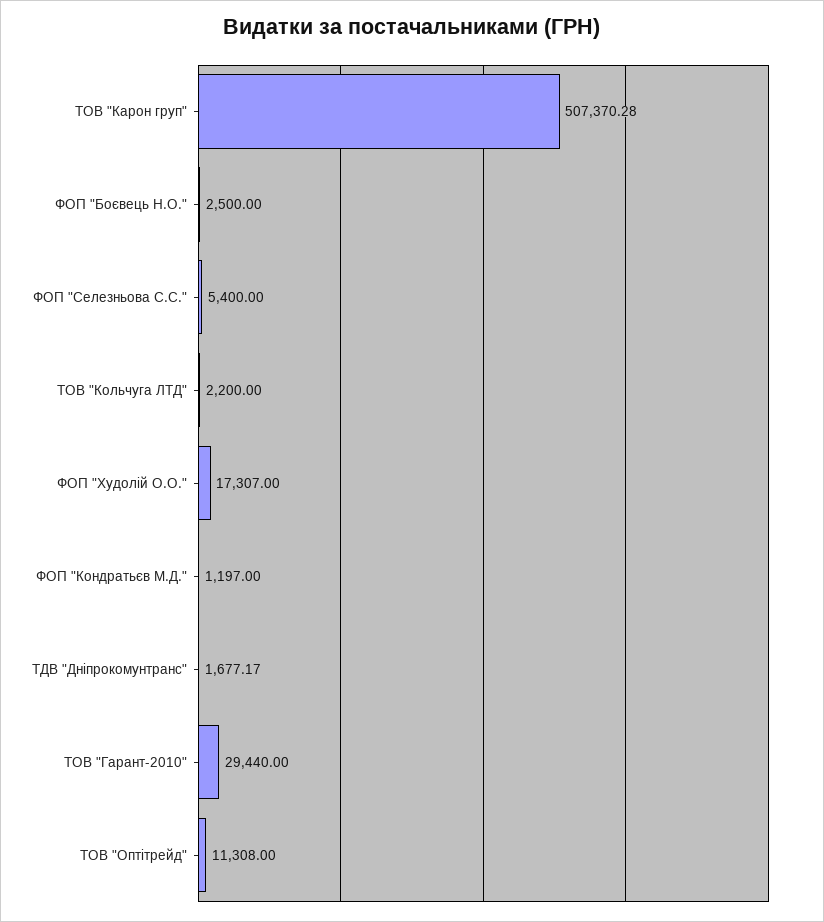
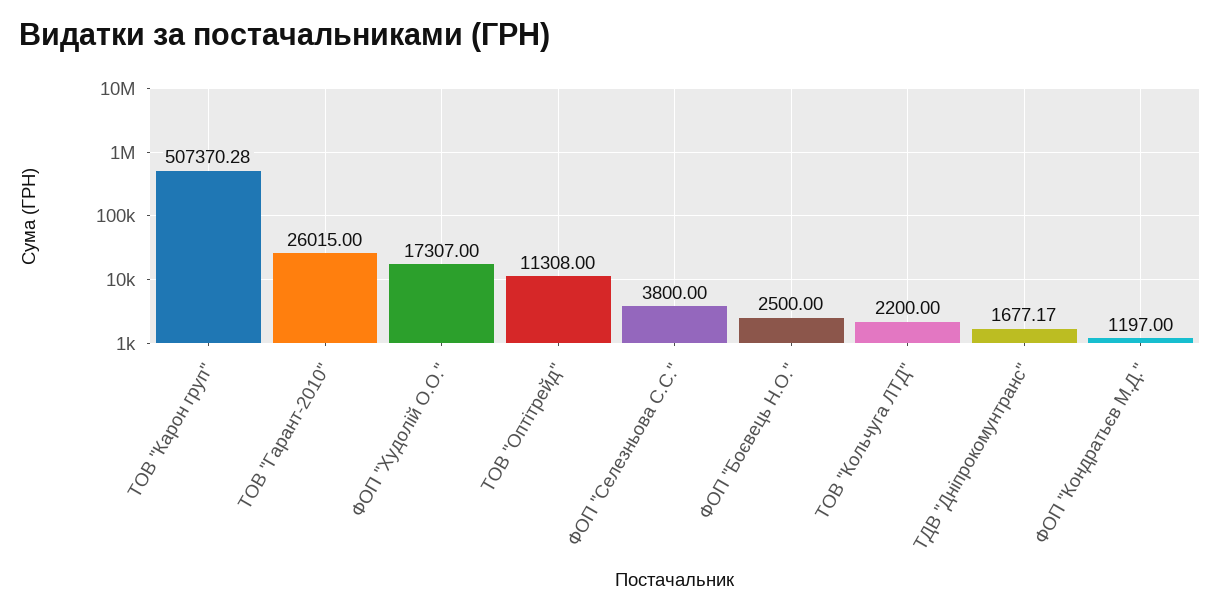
ФОП "Селезньова С.С.": 5400 -> 3800
ТОВ "Гарант-2010": 29440 -> 26015

